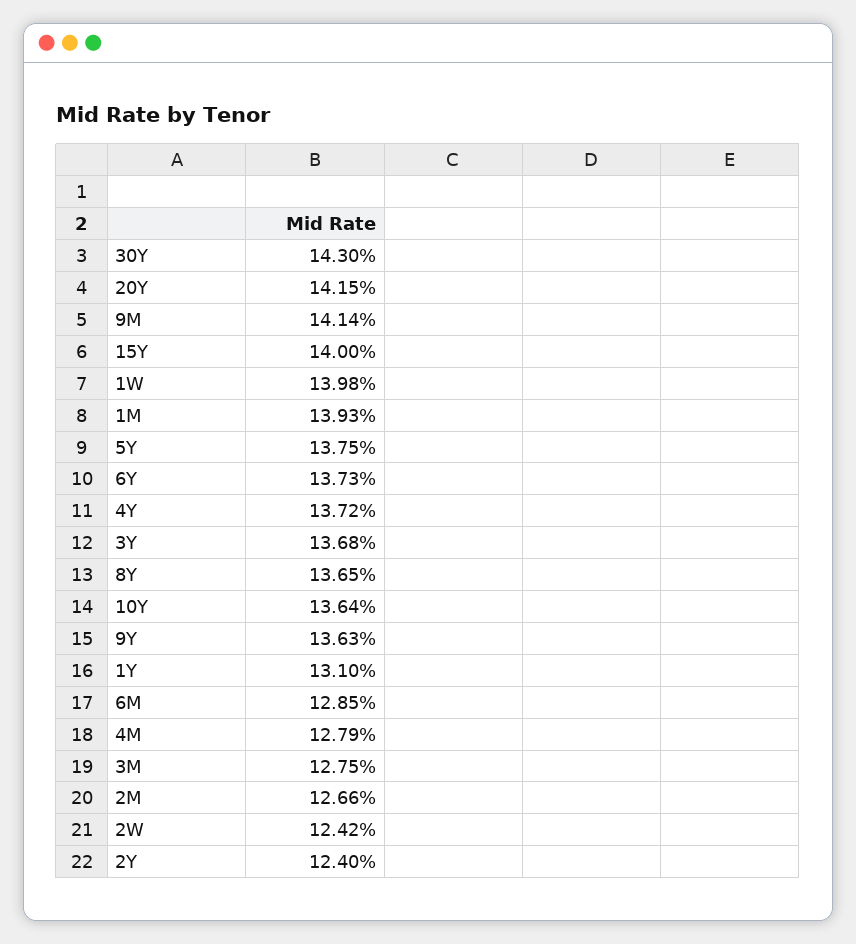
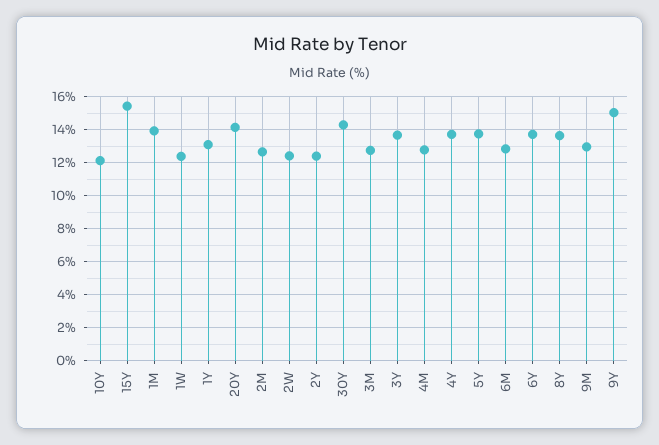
9M: 14.14 -> 13
15Y: 14 -> 15.5
1W: 13.98 -> 12.5
10Y: 13.64 -> 12
9Y: 13.63 -> 15

